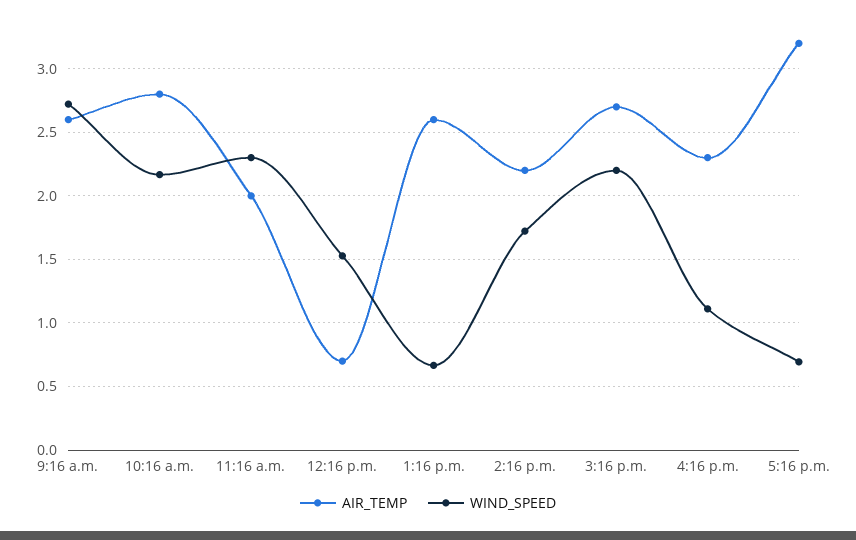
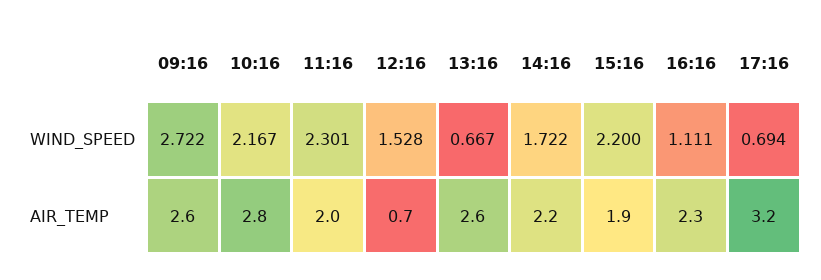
AIR_TEMP, 3:16 p.m.: 2.7 -> 1.9

